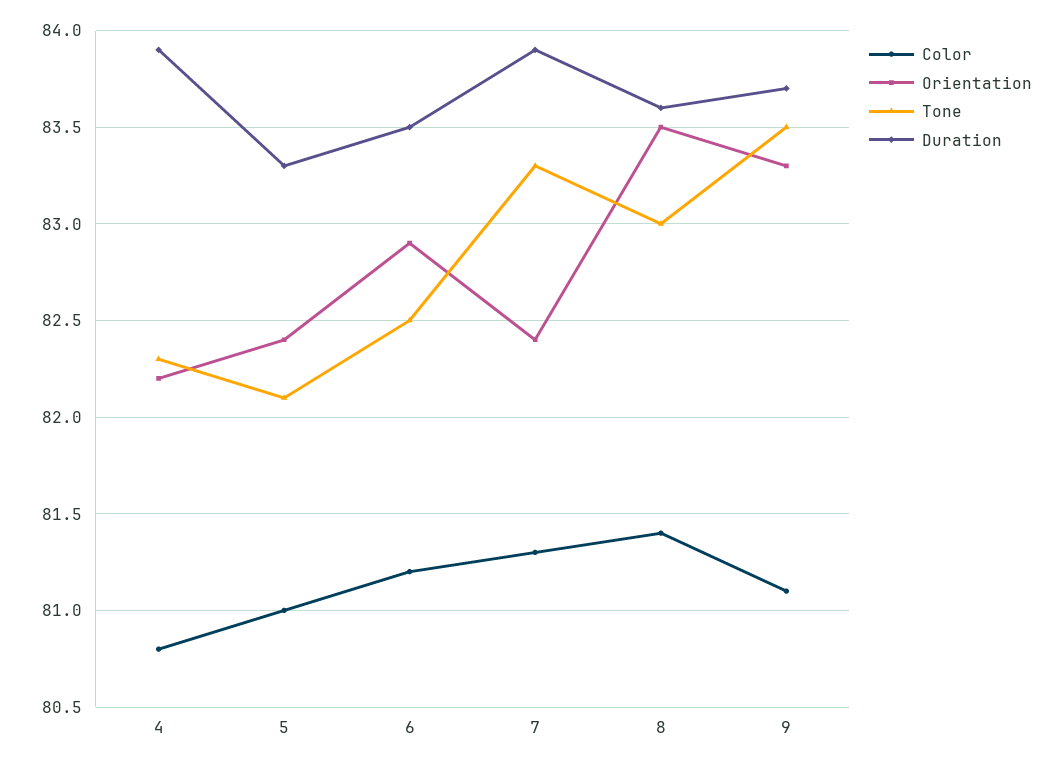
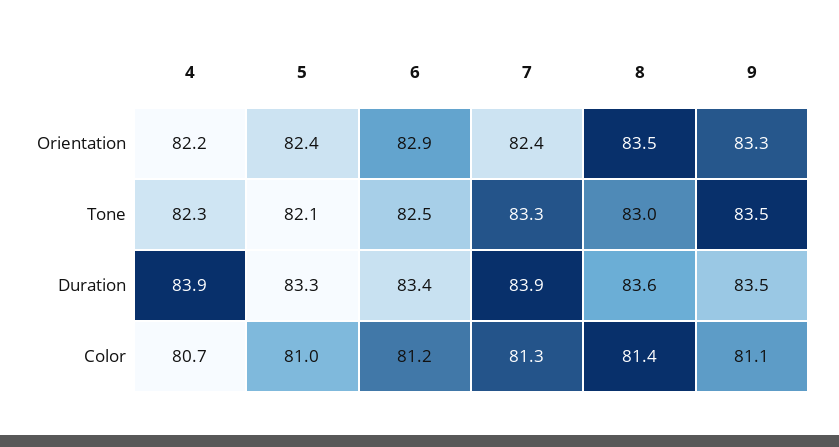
Color, 4: 80.8 -> 80.7
Duration, 6: 83.5 -> 83.4
Duration, 9: 83.7 -> 83.5

